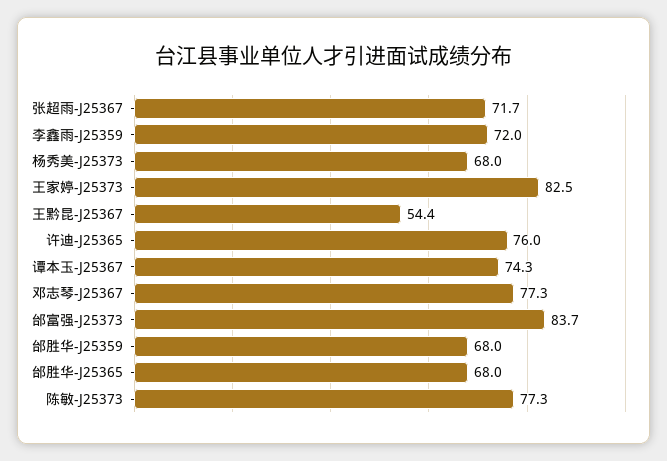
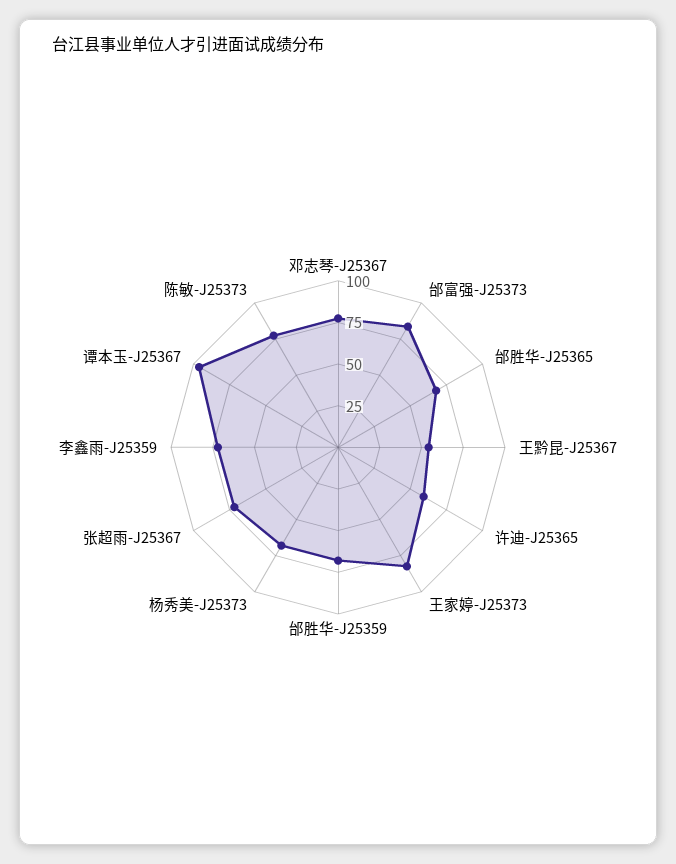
许迪-J25365: 76 -> 60
谭本玉-J25367: 74.3 -> 95

